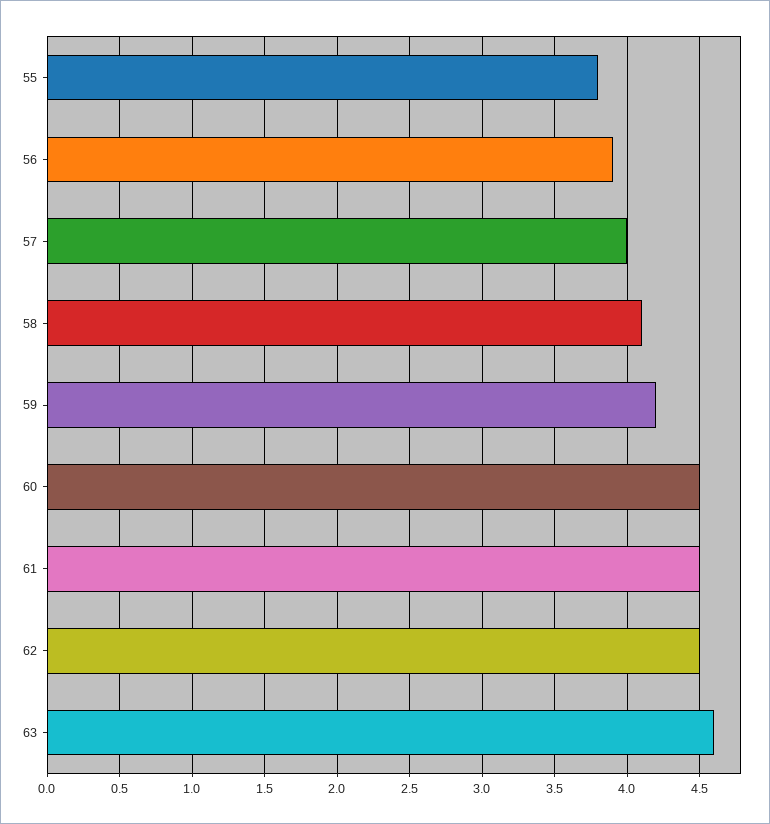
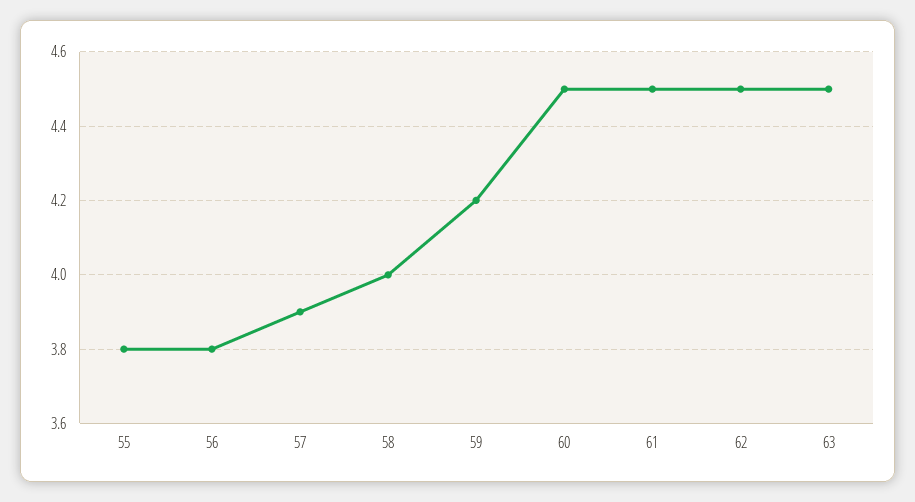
56: 3.9 -> 3.8
57: 4 -> 3.9
58: 4.1 -> 4
63: 4.6 -> 4.5

